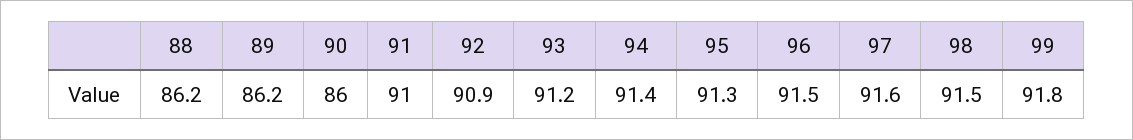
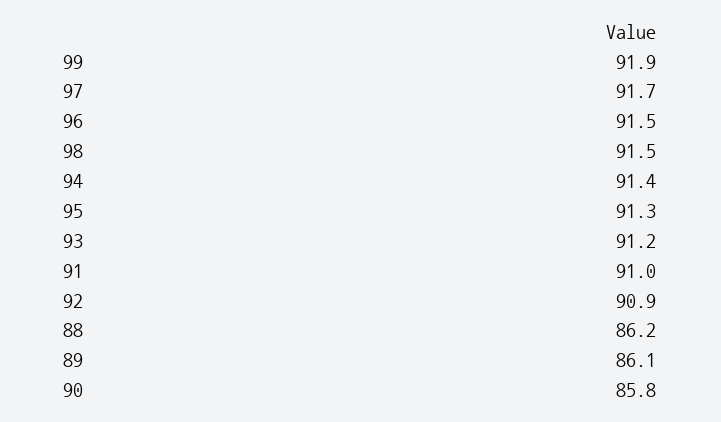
89: 86.2 -> 86.1
90: 86 -> 85.8
97: 91.6 -> 91.7
99: 91.8 -> 91.9

